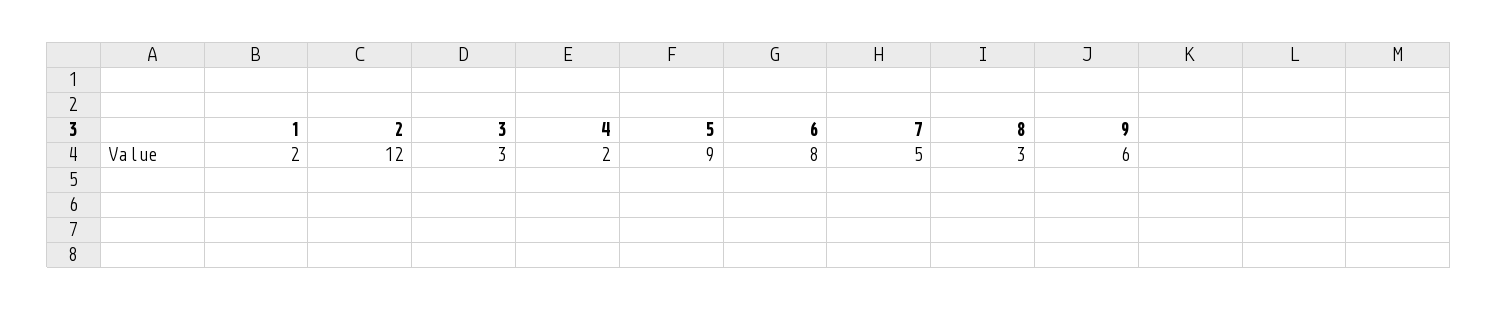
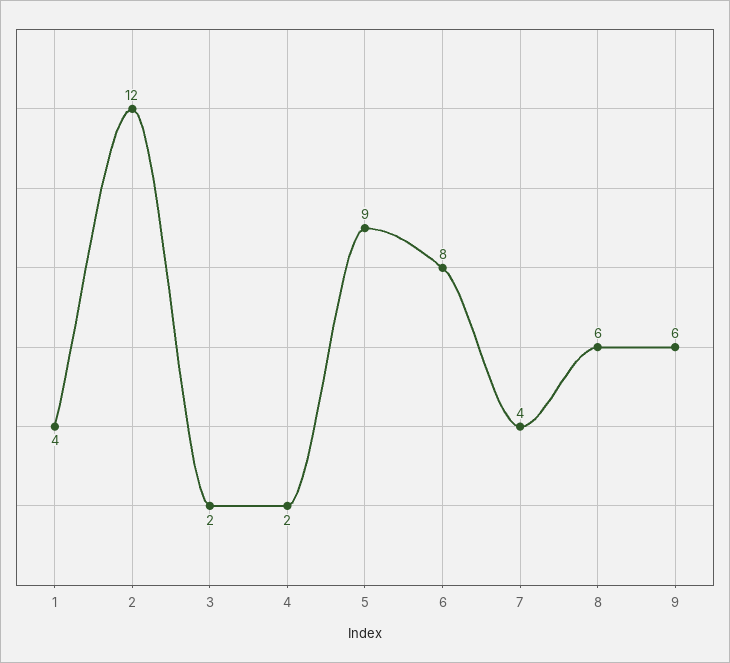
1: 2 -> 4
3: 3 -> 2
7: 5 -> 4
8: 3 -> 6

